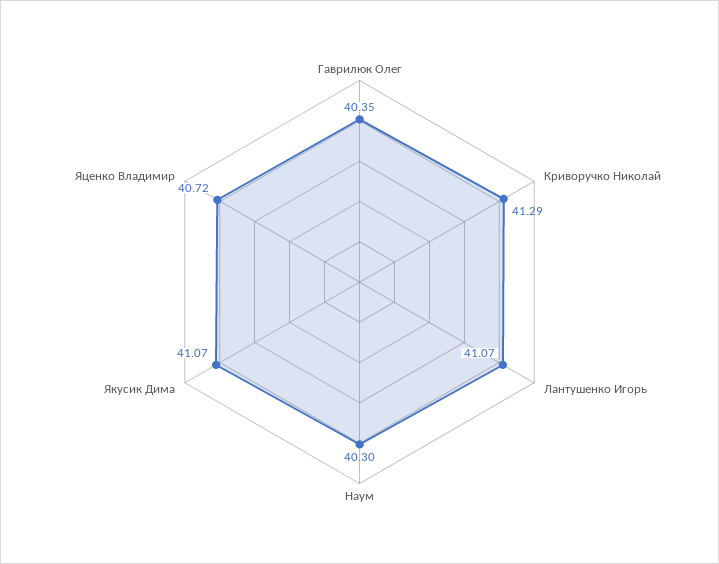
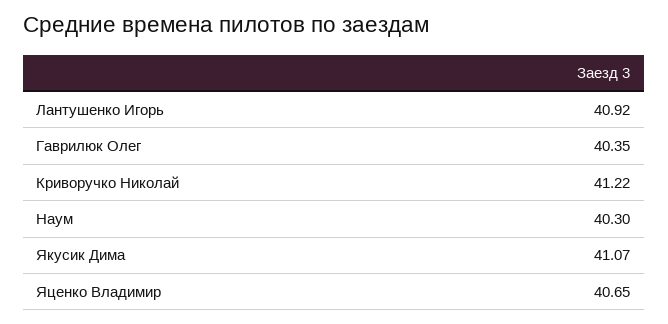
Криворучко Николай: 41.29 -> 41.22
Лантушенко Игорь: 41.07 -> 40.92
Яценко Владимир: 40.72 -> 40.65

